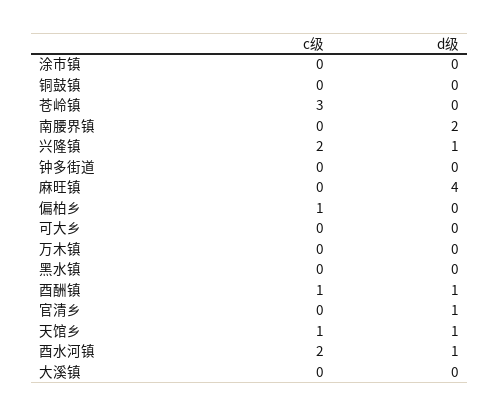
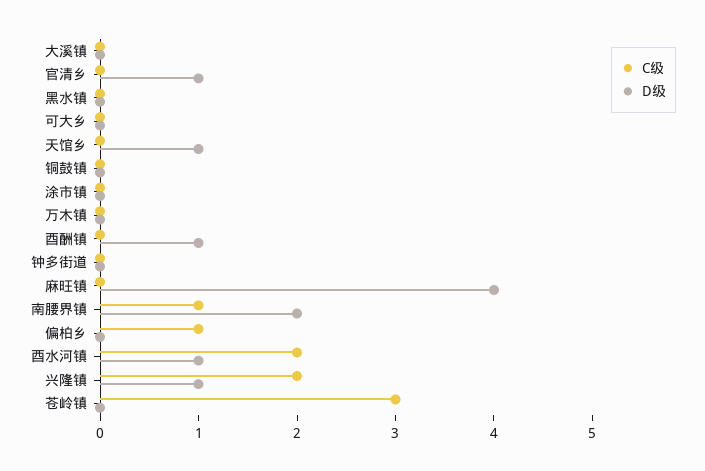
c级, 南腰界镇: 0 -> 1
c级, 酉酬镇: 1 -> 0
c级, 天馆乡: 1 -> 0

